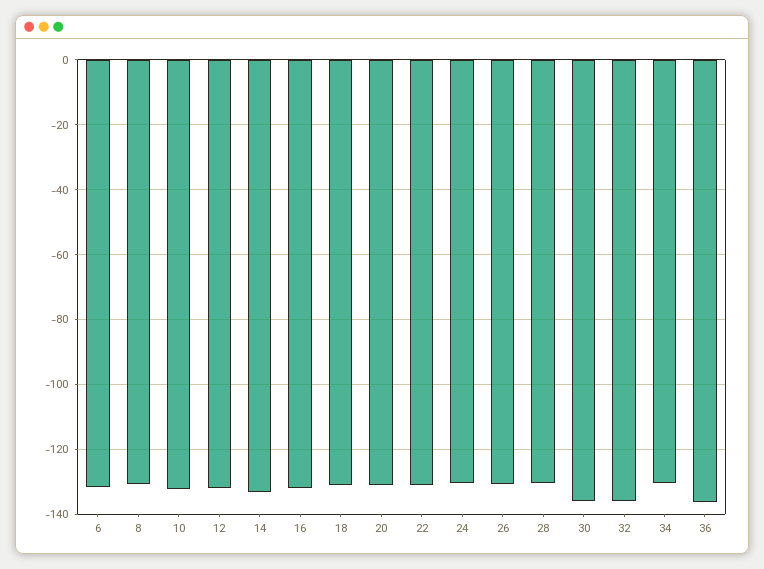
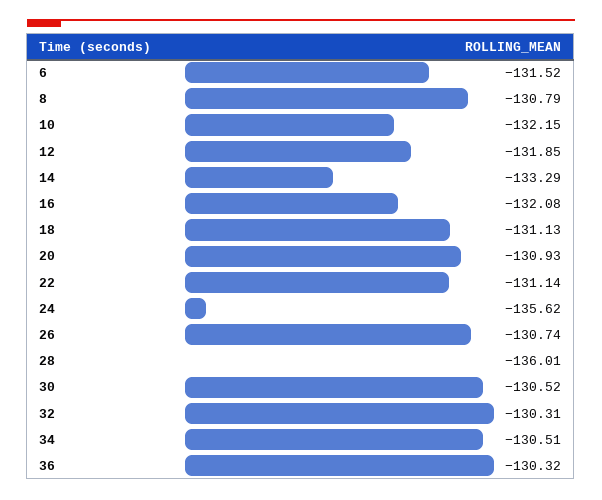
24: -130 -> -135.62
28: -130 -> -136.01
30: -136 -> -130.52
32: -136 -> -130.31
36: -136 -> -130.32

